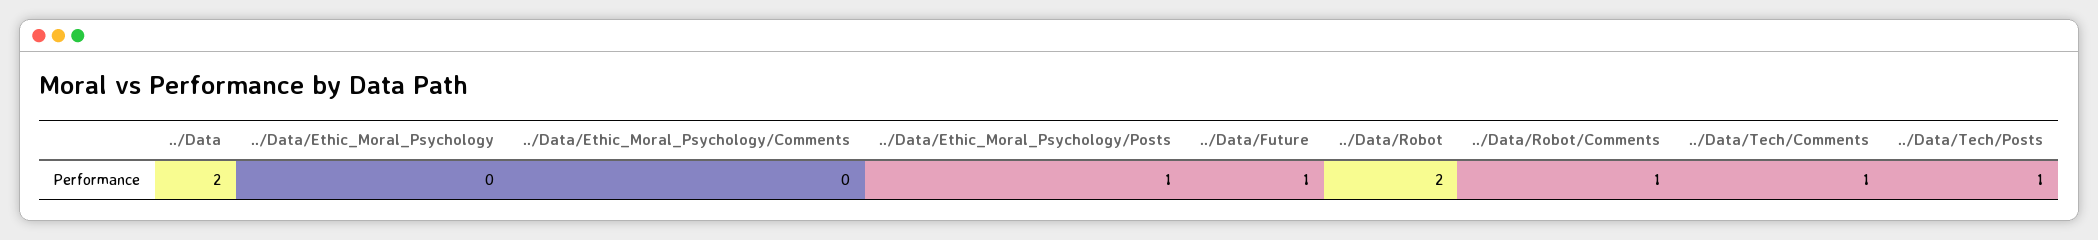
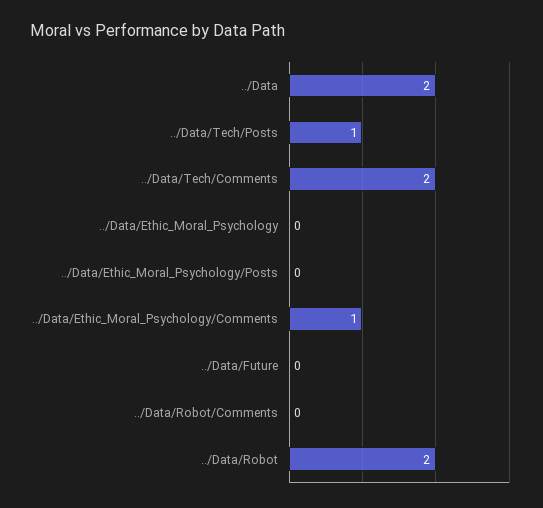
../Data/Ethic_Moral_Psychology/Comments: 0 -> 1
../Data/Ethic_Moral_Psychology/Posts: 1 -> 0
../Data/Future: 1 -> 0
../Data/Robot/Comments: 1 -> 0
../Data/Tech/Comments: 1 -> 2

